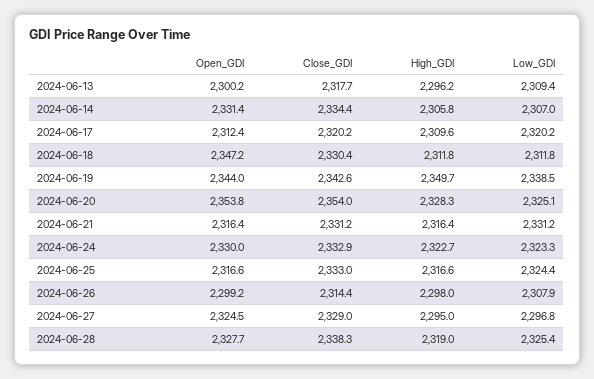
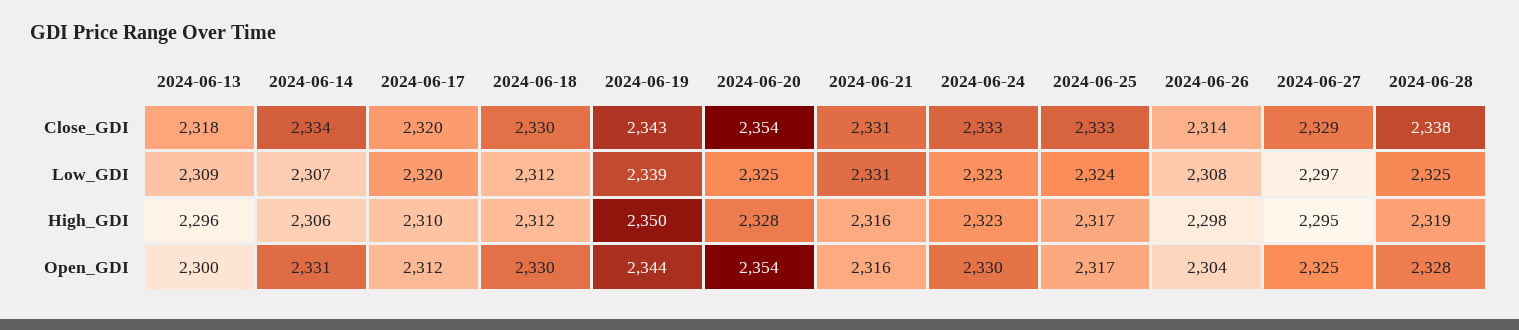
Open_GDI, 2024-06-18: 2347.2 -> 2330
Open_GDI, 2024-06-26: 2299.2 -> 2304

